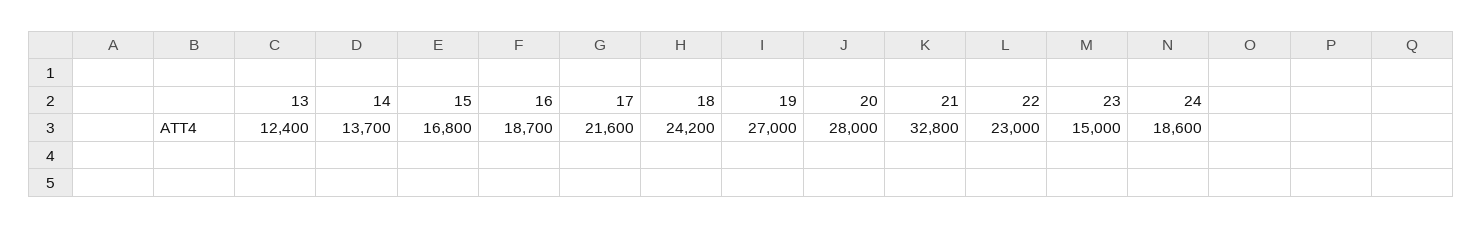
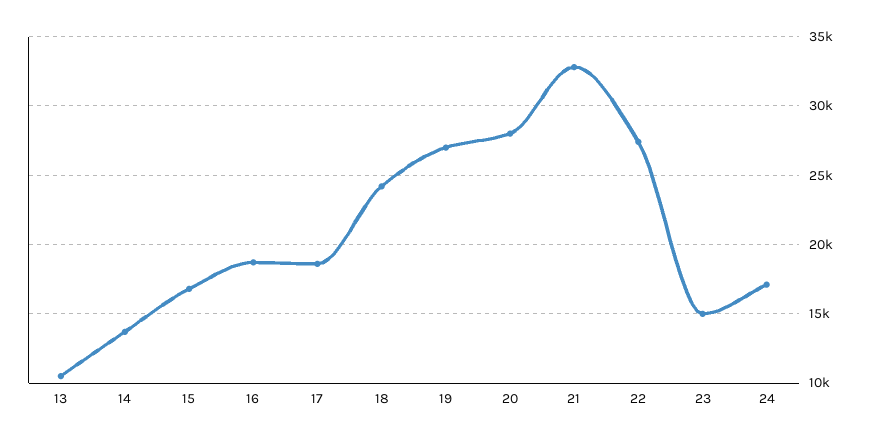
13: 12400 -> 10500
17: 21600 -> 18500
22: 23000 -> 27500
24: 18600 -> 17000

